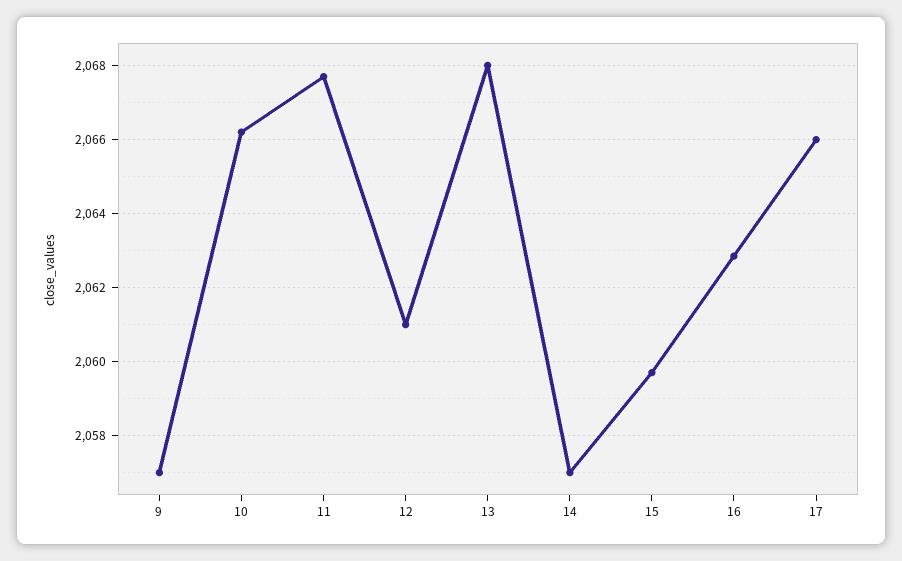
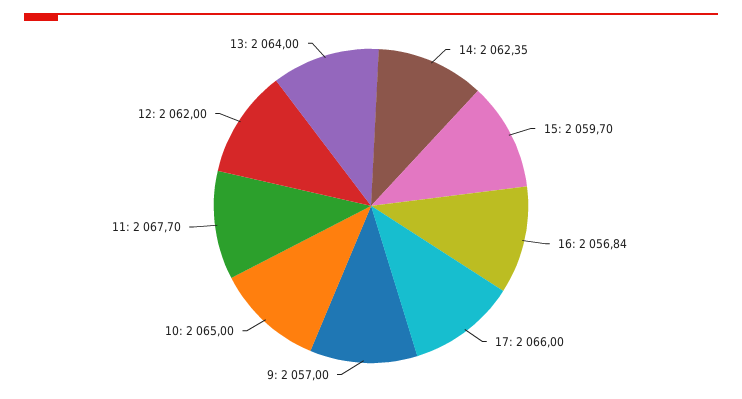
10: 2066.2 -> 2065
12: 2061 -> 2062
13: 2068 -> 2064
14: 2057 -> 2062.35
16: 2062.8 -> 2056.84

